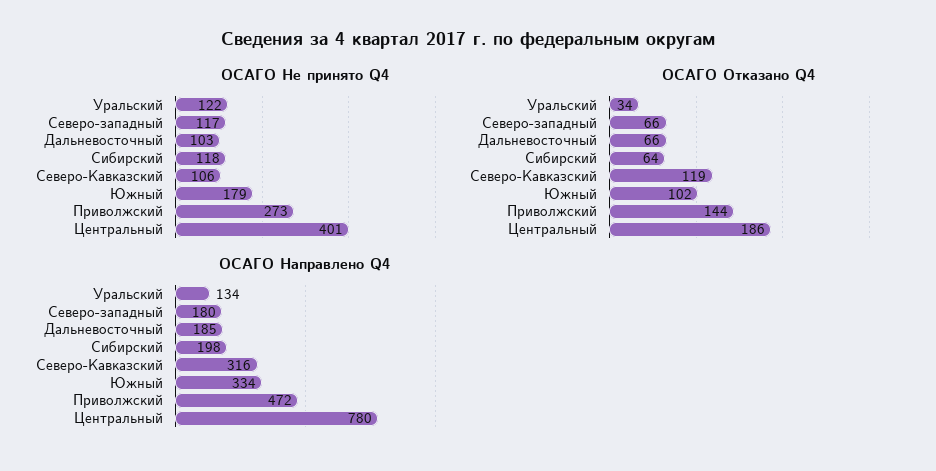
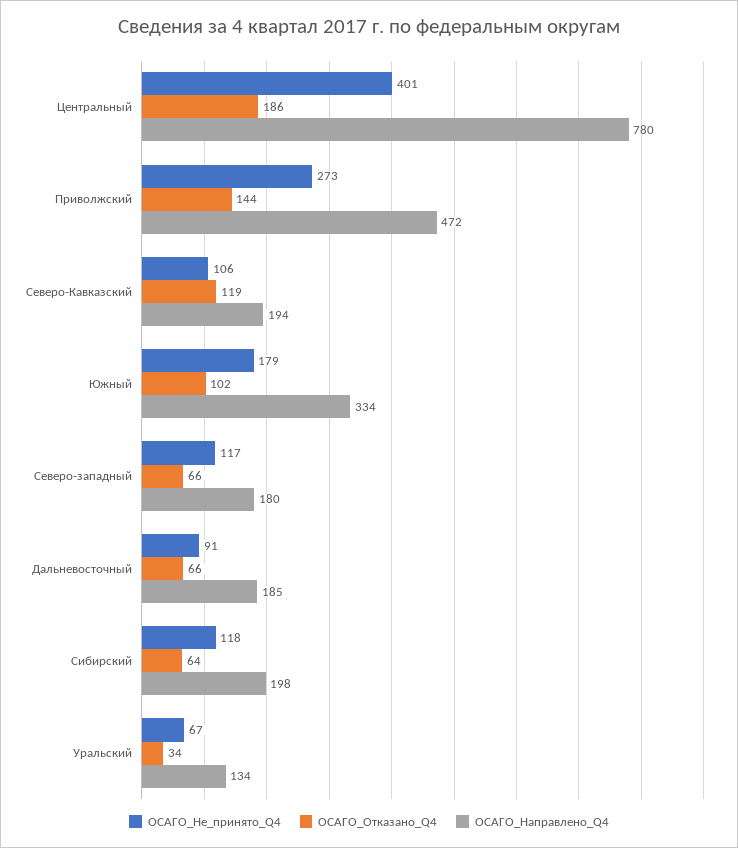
ОСАГО Не принято Q4, Уральский: 122 -> 67
ОСАГО Не принято Q4, Дальневосточный: 103 -> 91
ОСАГО Направлено Q4, Северо-Кавказский: 316 -> 194

